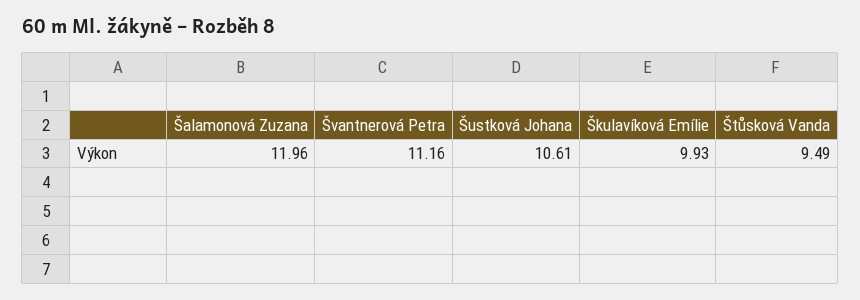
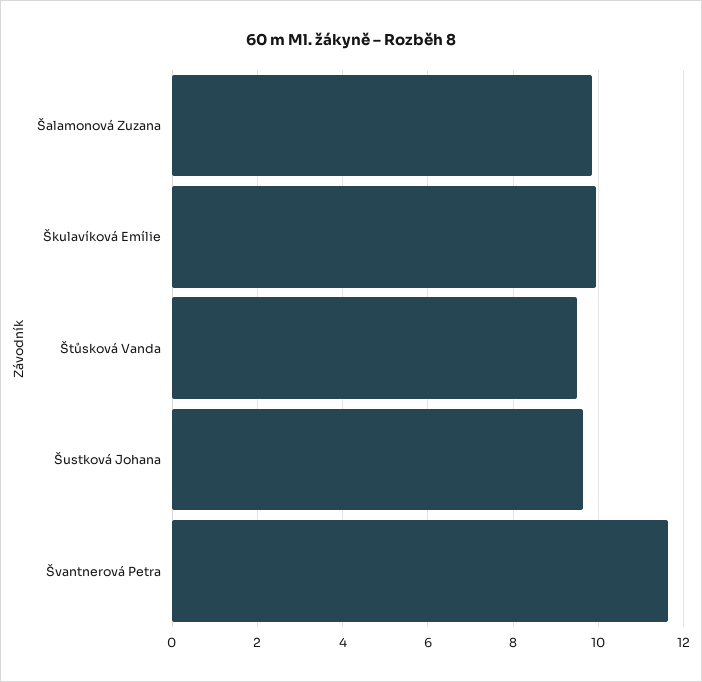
Šalamonová Zuzana: 11.96 -> 9.8
Švantnerová Petra: 11.16 -> 11.6
Šustková Johana: 10.61 -> 9.6

